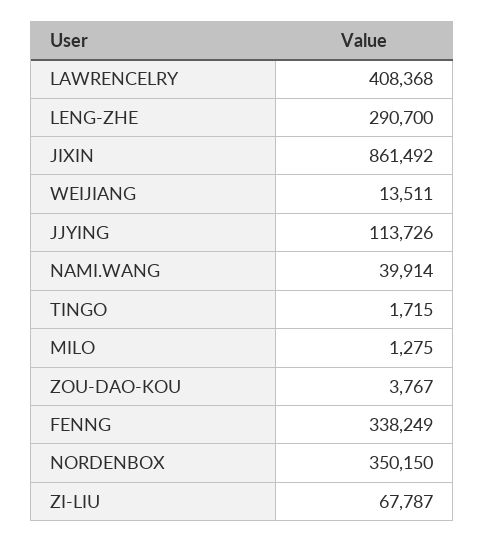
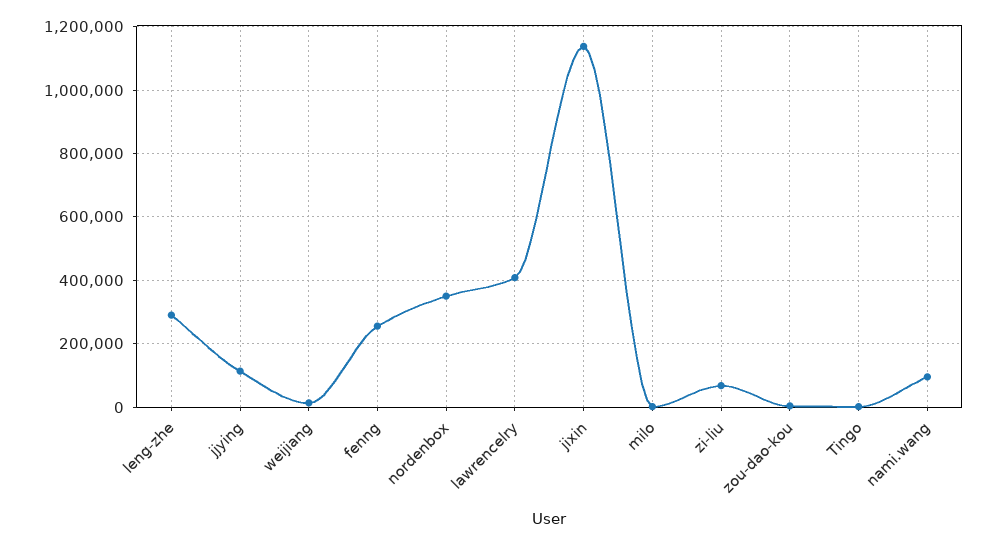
JIXIN: 861492 -> 1140000
NAMI.WANG: 39914 -> 100000
FENNG: 338249 -> 260000

